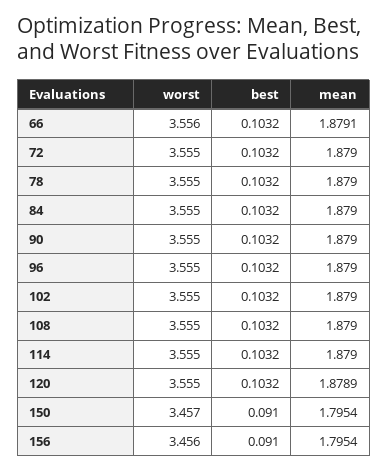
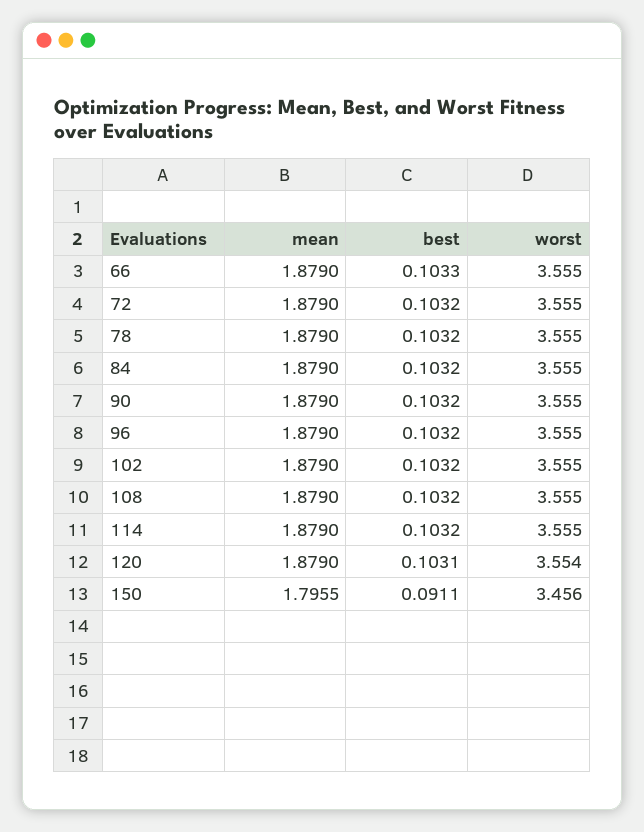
worst, 66: 3.556 -> 3.555
best, 66: 0.1032 -> 0.1033
mean, 66: 1.8791 -> 1.879
worst, 120: 3.555 -> 3.554
best, 120: 0.1032 -> 0.1031
mean, 120: 1.8789 -> 1.879
worst, 150: 3.457 -> 3.456
best, 150: 0.091 -> 0.0911
mean, 150: 1.7954 -> 1.7955
worst, 156: 3.456 -> none
best, 156: 0.091 -> none
mean, 156: 1.7954 -> none

